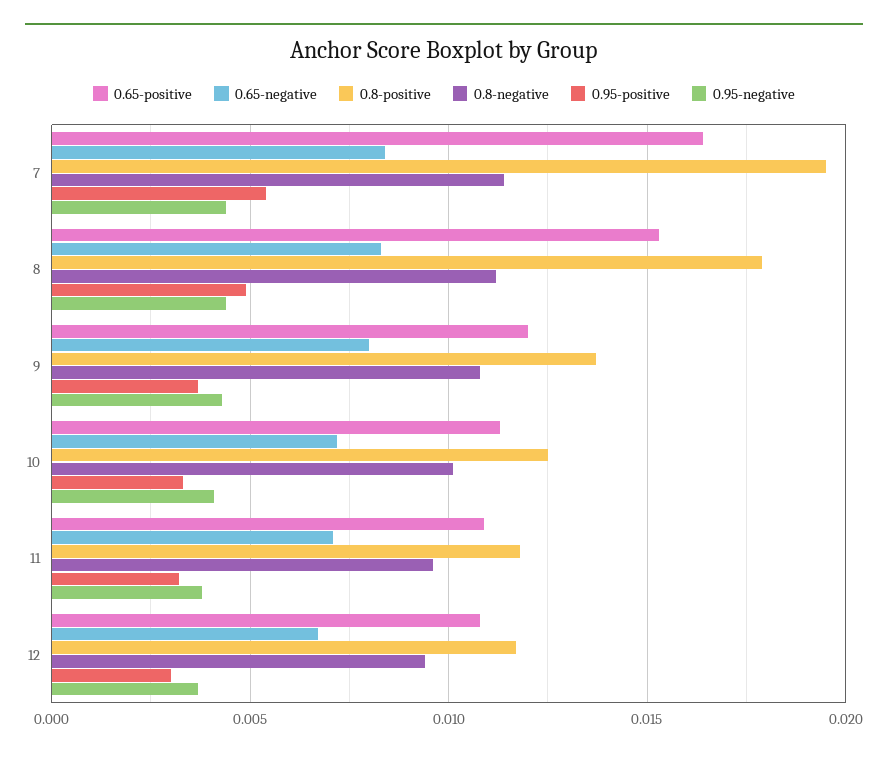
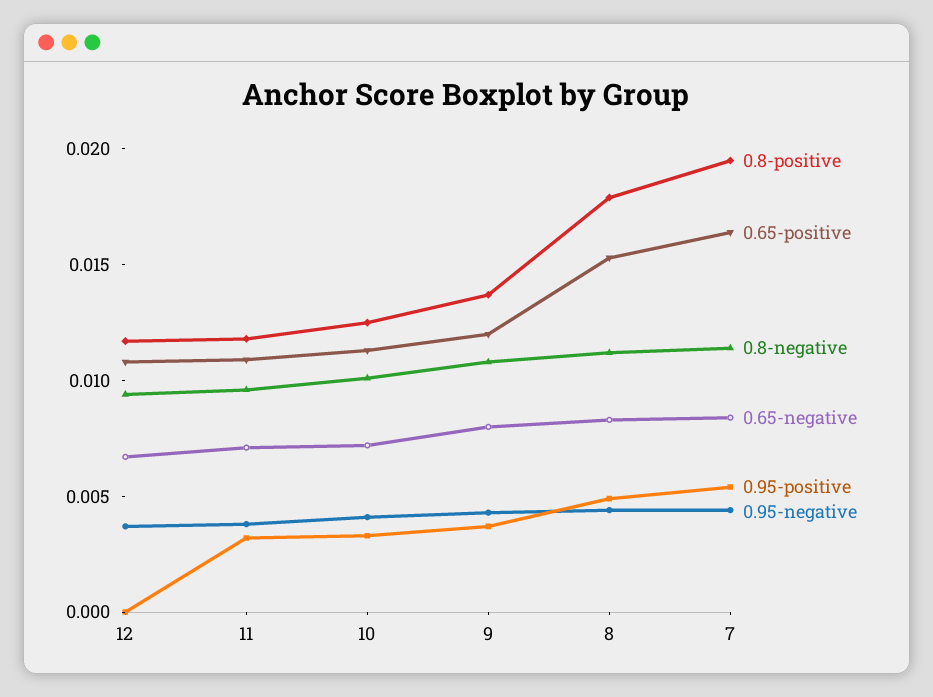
0.95-positive, 12: 0.003 -> 0

